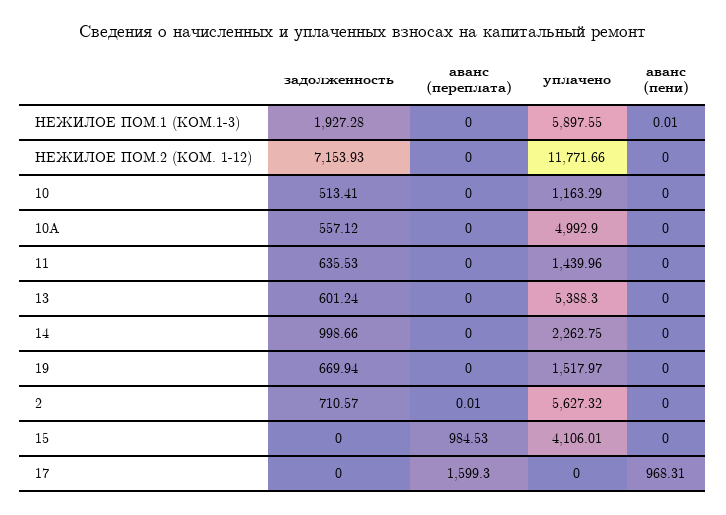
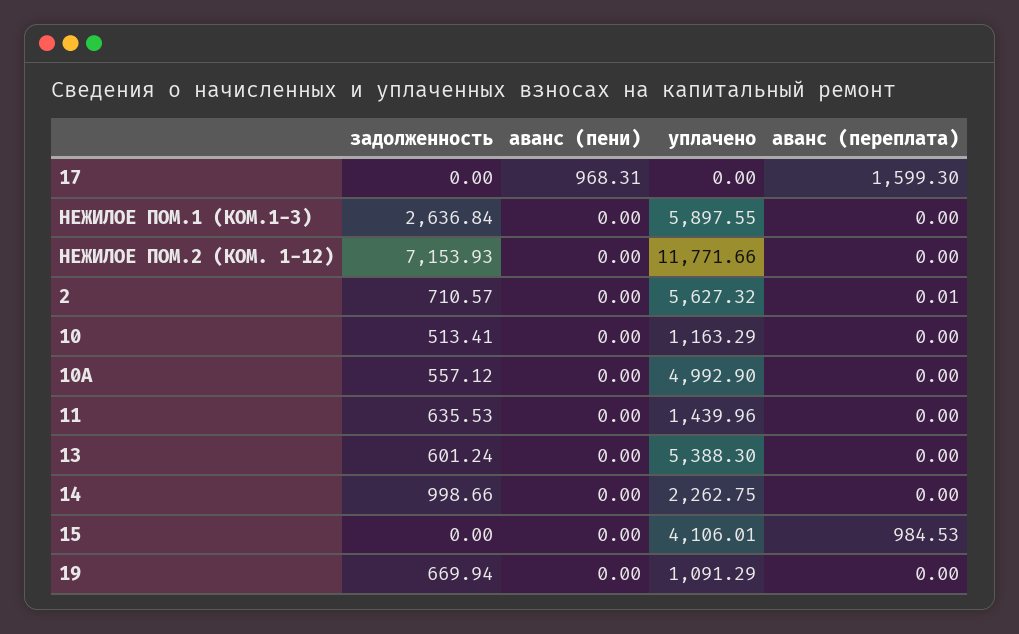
задолженность, НЕЖИЛОЕ ПОМ.1 (КОМ.1-3): 1927.28 -> 2636.84
аванс (пени), НЕЖИЛОЕ ПОМ.1 (КОМ.1-3): 0.01 -> 0
уплачено, 19: 1517.97 -> 1091.29

